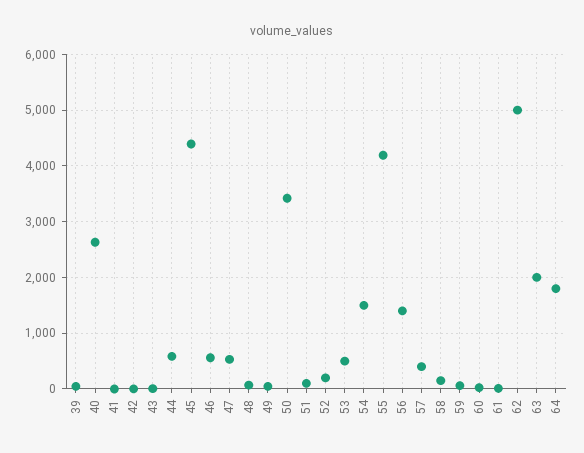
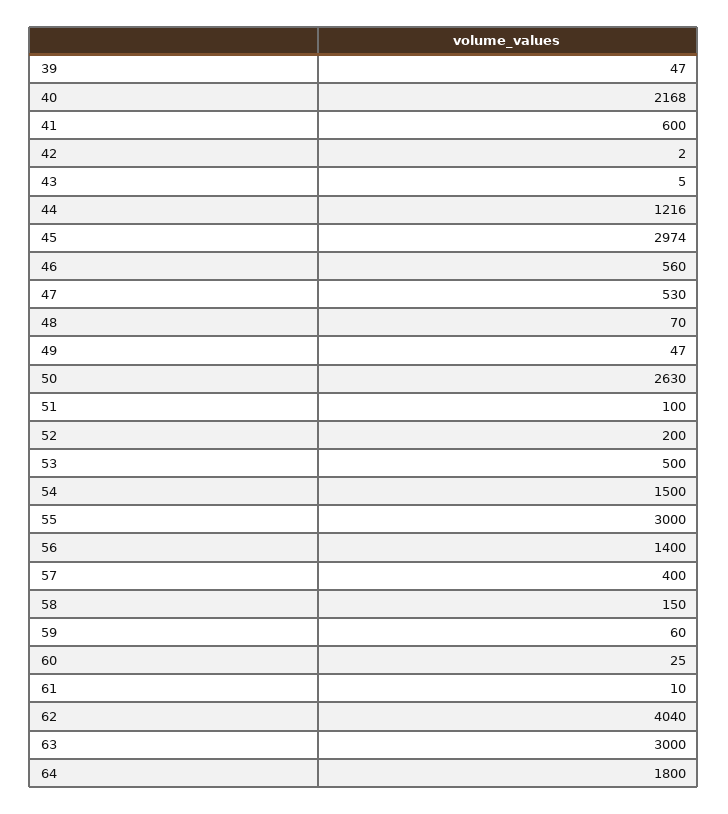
40: 2600 -> 2168
41: 0 -> 600
44: 600 -> 1216
45: 4400 -> 2974
50: 3400 -> 2630
55: 4200 -> 3000
62: 5000 -> 4040
63: 2000 -> 3000

